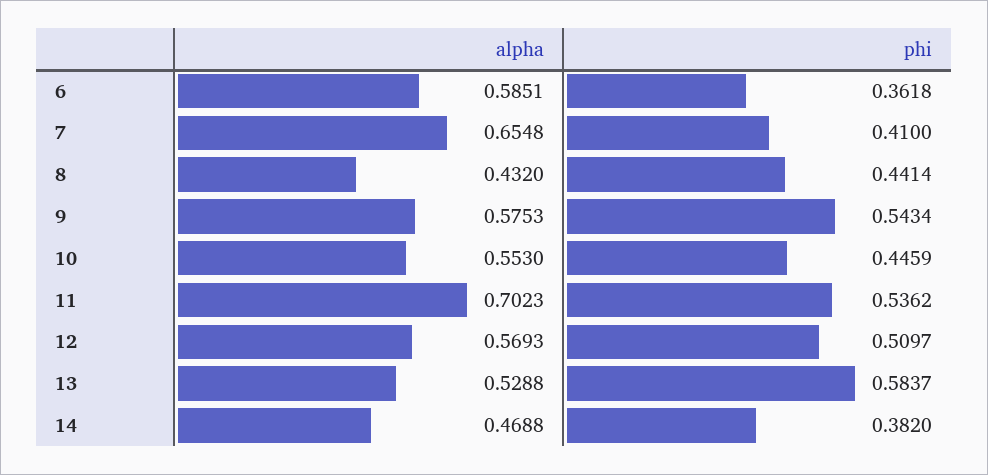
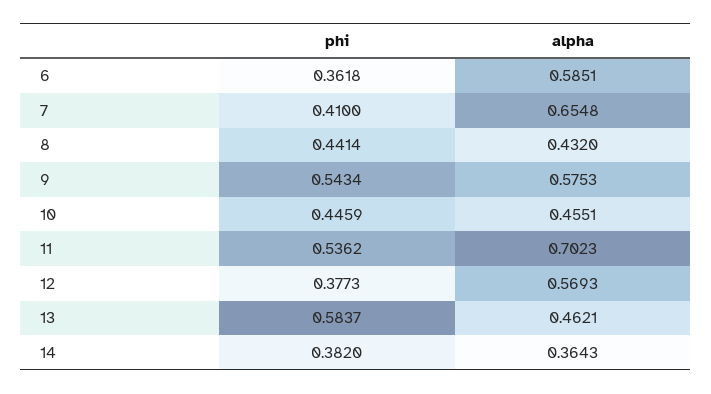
alpha, 10: 0.553 -> 0.4551
phi, 12: 0.5097 -> 0.3773
alpha, 13: 0.5288 -> 0.4621
alpha, 14: 0.4688 -> 0.3643

